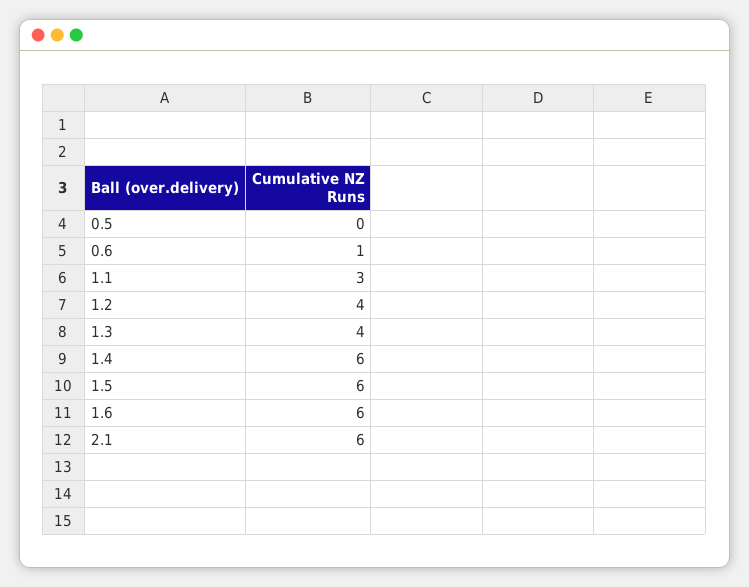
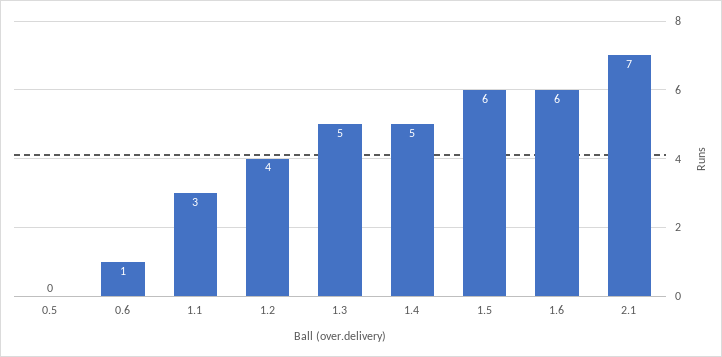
1.3: 4 -> 5
1.4: 6 -> 5
2.1: 6 -> 7

